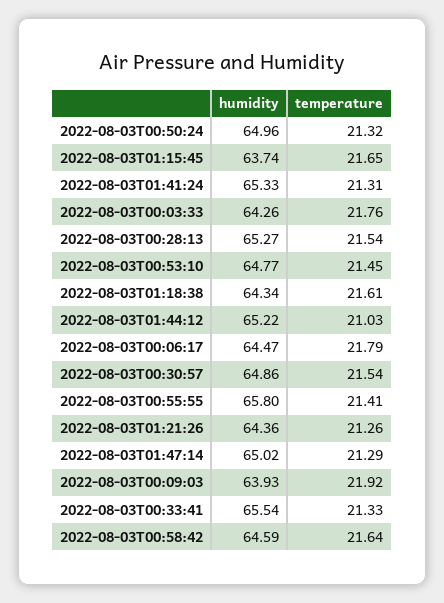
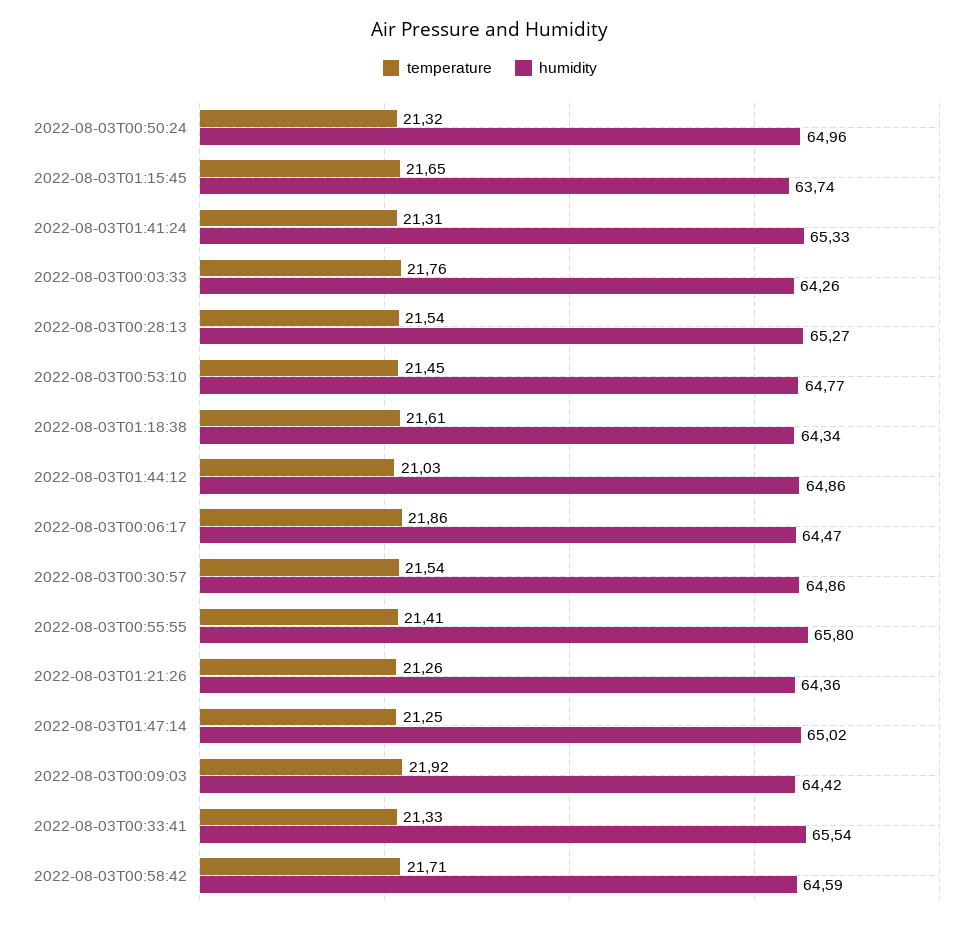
humidity, 2022-08-03T01:44:12: 65.22 -> 64.86
temperature, 2022-08-03T00:06:17: 21.79 -> 21.86
temperature, 2022-08-03T01:47:14: 21.29 -> 21.25
humidity, 2022-08-03T00:09:03: 63.93 -> 64.42
temperature, 2022-08-03T00:58:42: 21.64 -> 21.71

